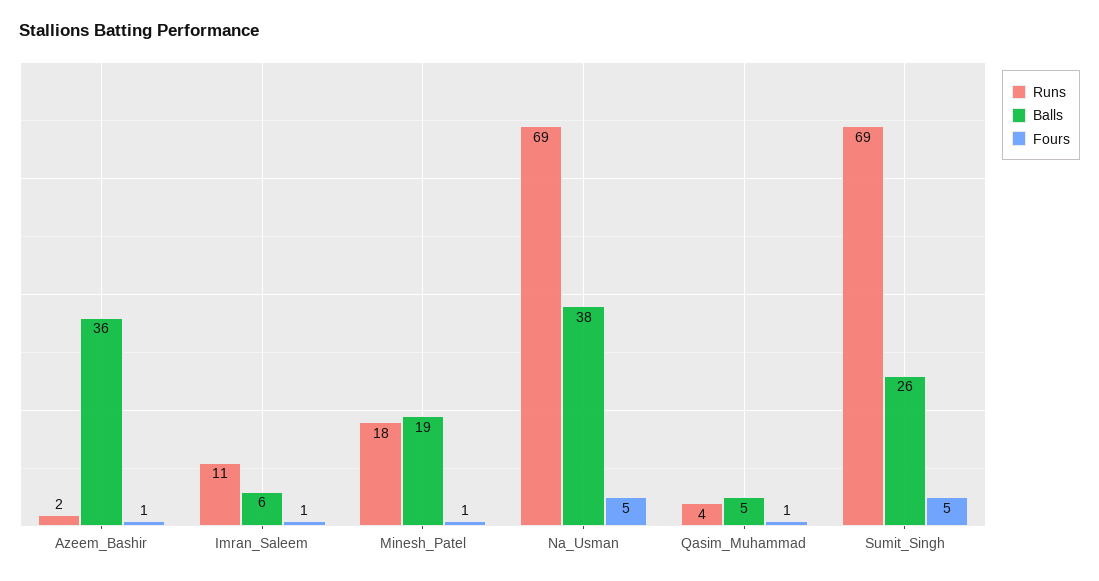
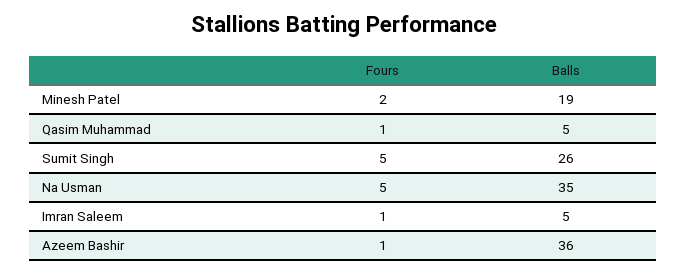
Runs, Azeem_Bashir: 2 -> none
Runs, Imran_Saleem: 11 -> none
Balls, Imran_Saleem: 6 -> 5
Runs, Minesh_Patel: 18 -> none
Fours, Minesh_Patel: 1 -> 2
Runs, Na_Usman: 69 -> none
Balls, Na_Usman: 38 -> 35
Runs, Qasim_Muhammad: 4 -> none
Runs, Sumit_Singh: 69 -> none

